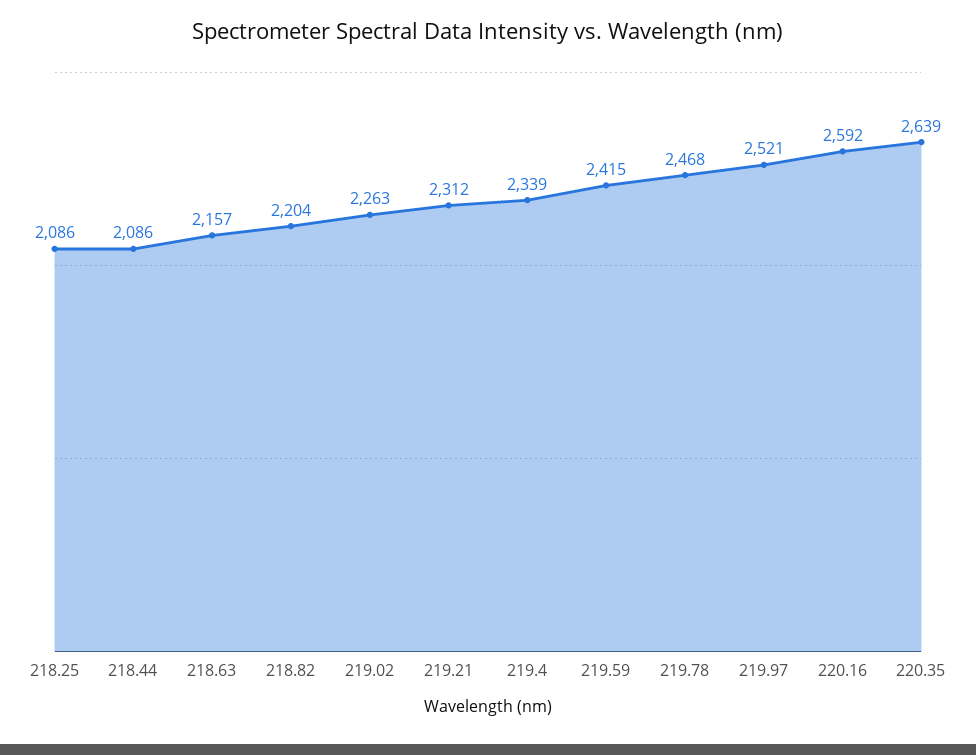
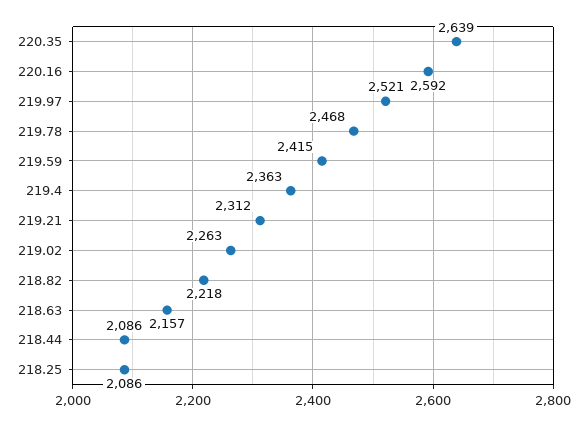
218.82: 2204 -> 2218
219.4: 2339 -> 2363

